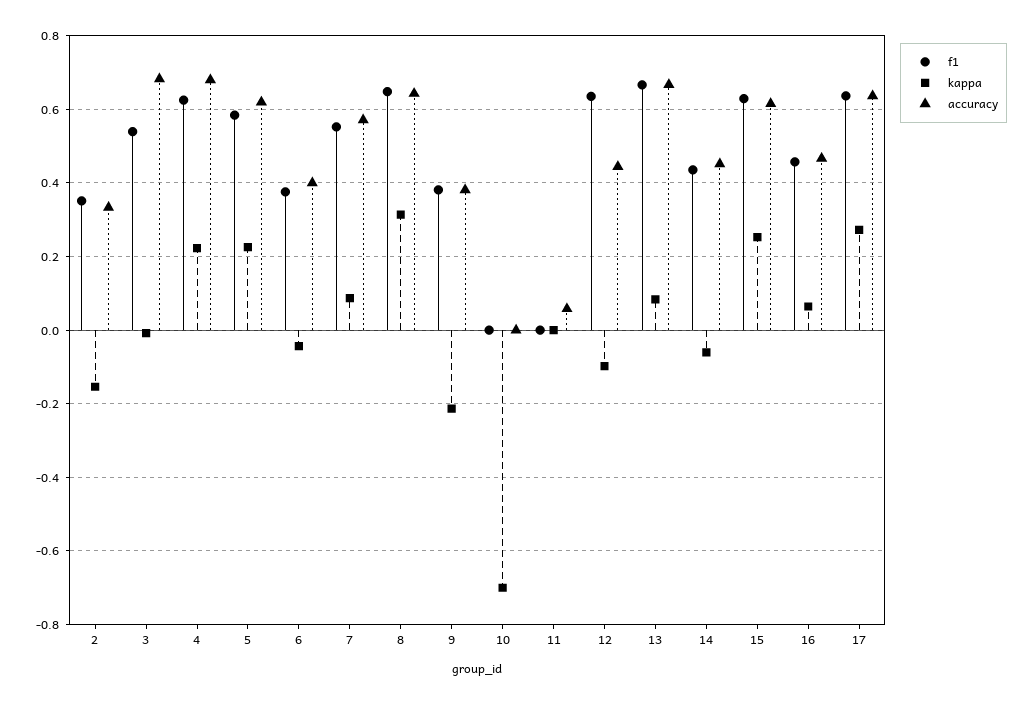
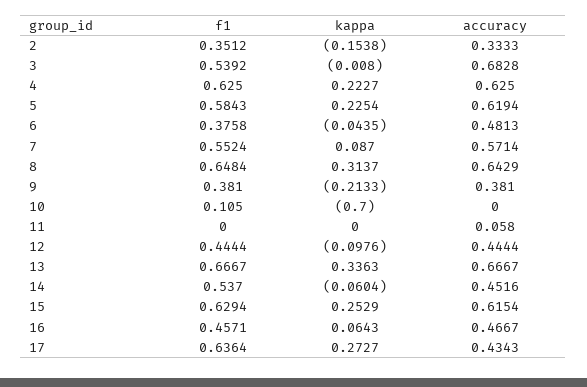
accuracy, 4: 0.68 -> 0.625
accuracy, 6: 0.4 -> 0.4813
f1, 10: 0 -> 0.105
f1, 12: 0.64 -> 0.4444
kappa, 13: 0.08 -> 0.3363
f1, 14: 0.44 -> 0.537
accuracy, 17: 0.64 -> 0.4343

